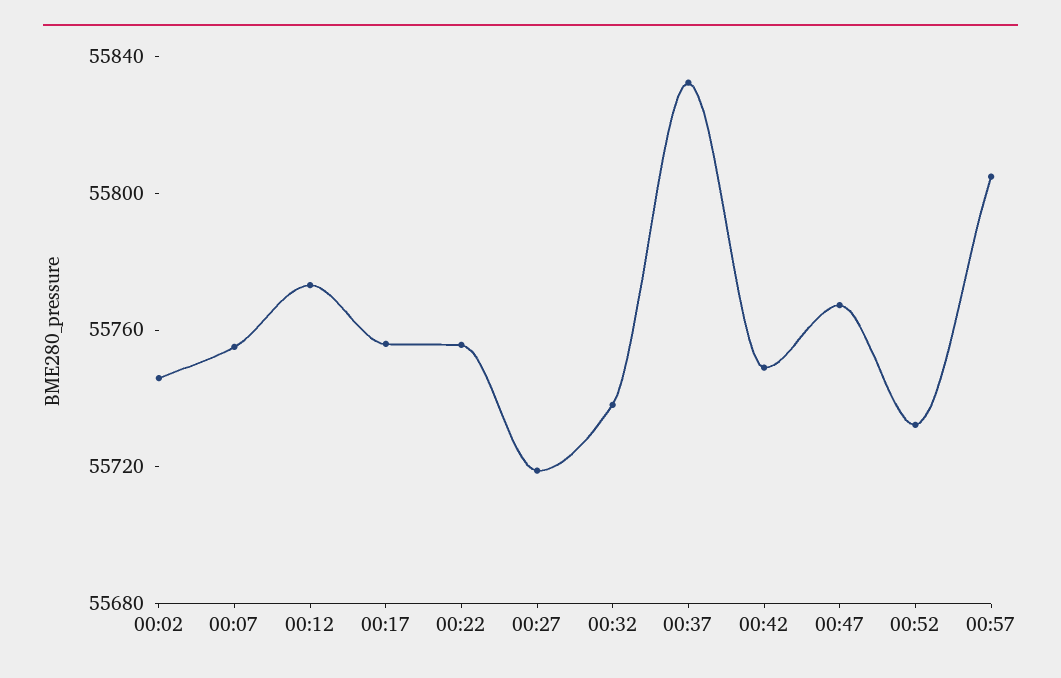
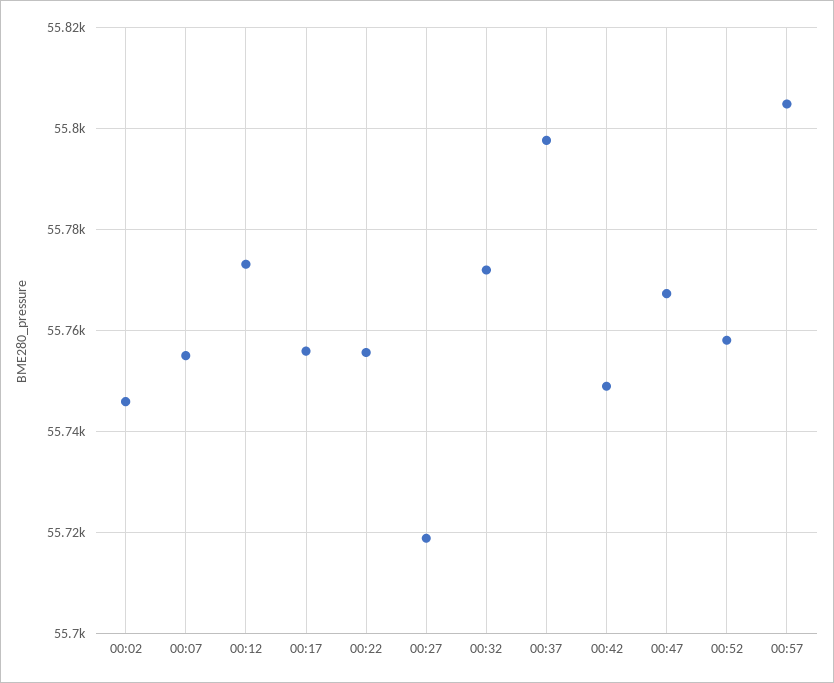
00:32: 55740 -> 55772
00:37: 55830 -> 55798
00:52: 55730 -> 55758

